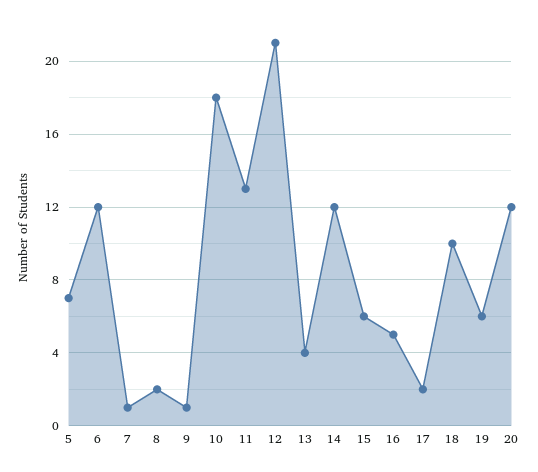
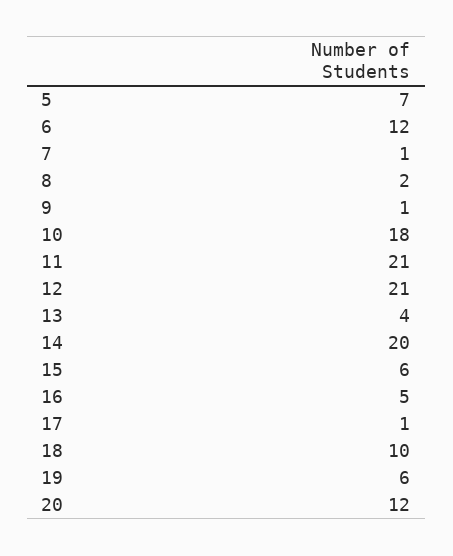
11: 13 -> 21
14: 12 -> 20
17: 2 -> 1

